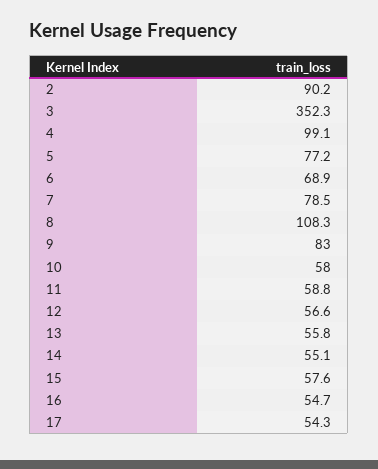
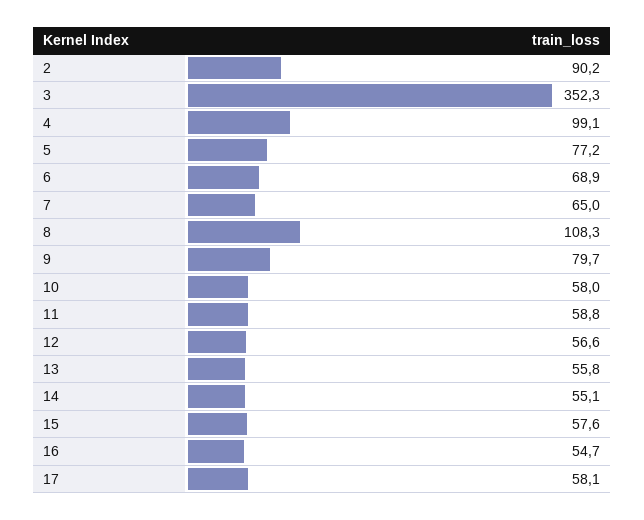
7: 78.5 -> 65
9: 83 -> 79.7
17: 54.3 -> 58.1

